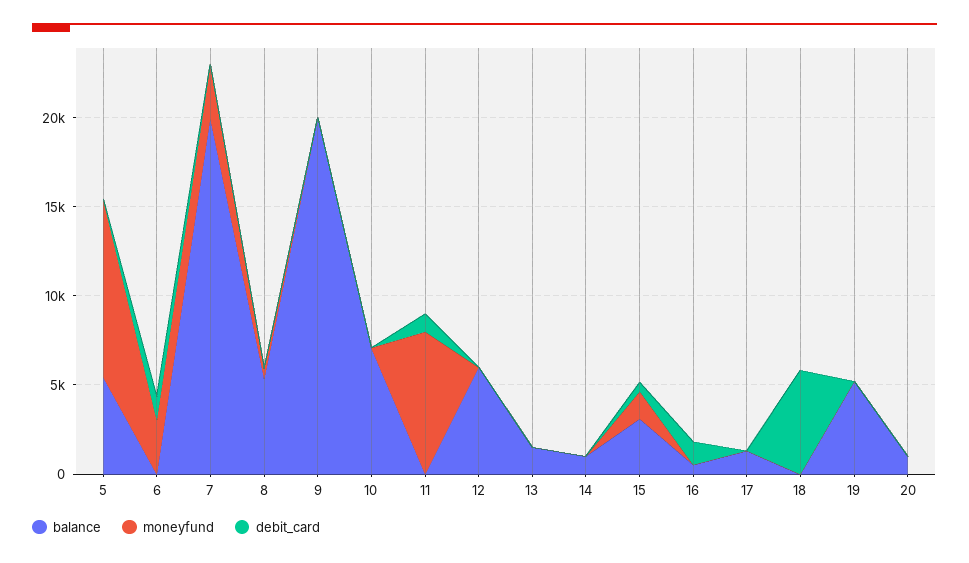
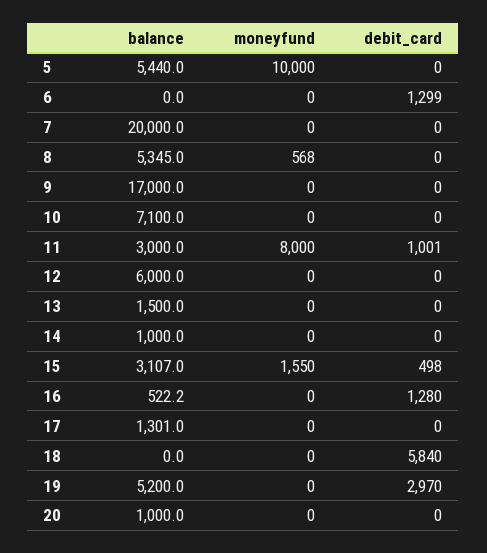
moneyfund, 6: 3000 -> 0
moneyfund, 7: 3000 -> 0
balance, 9: 20000 -> 17000
balance, 11: 0 -> 3000
debit_card, 19: 0 -> 2970

